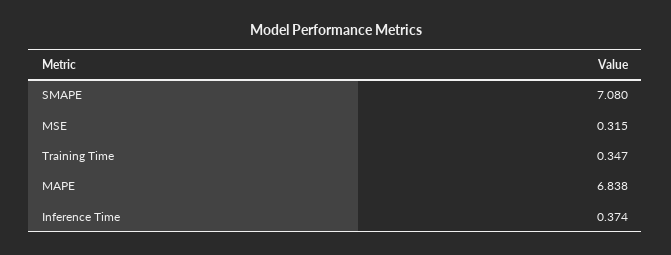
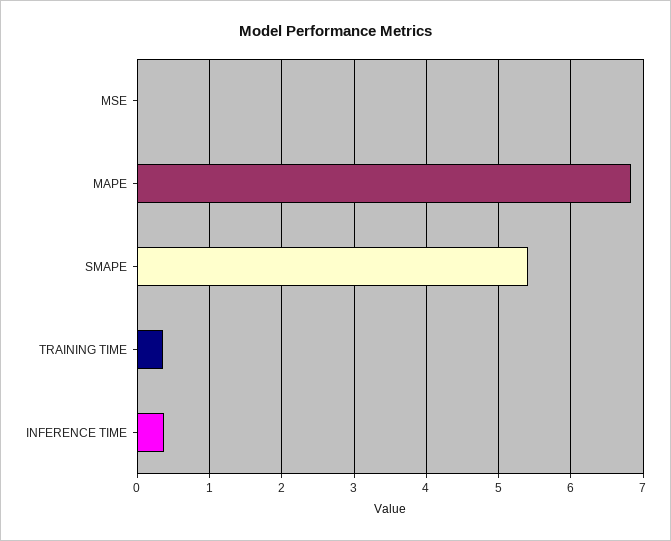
SMAPE: 7.08 -> 5.4
MSE: 0.315 -> 0

